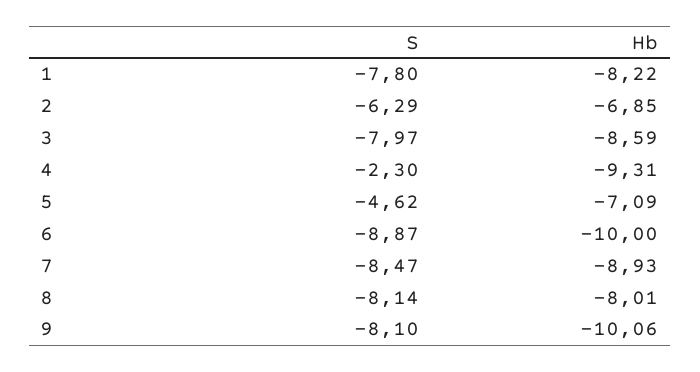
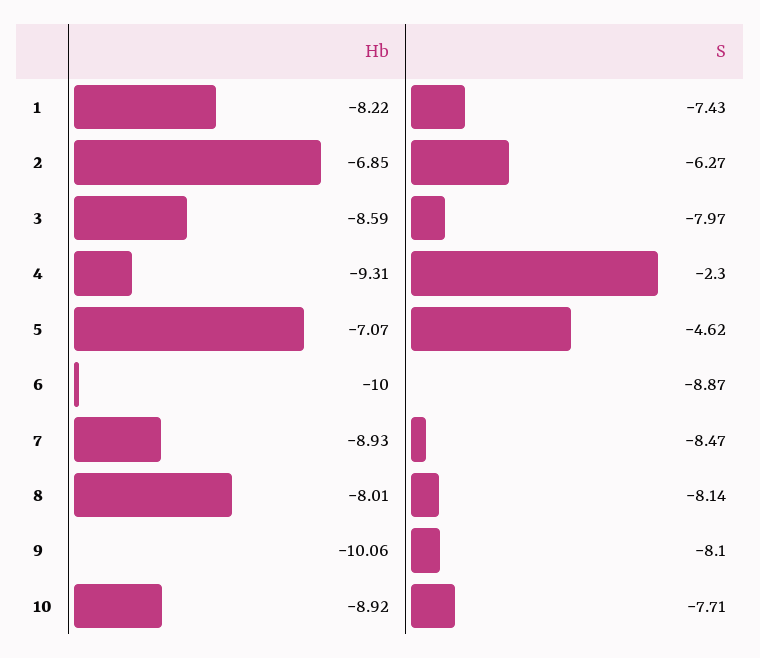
S, 1: -7.8 -> -7.43
S, 2: -6.29 -> -6.27
Hb, 5: -7.09 -> -7.07
Hb, 10: none -> -8.92
S, 10: none -> -7.71

